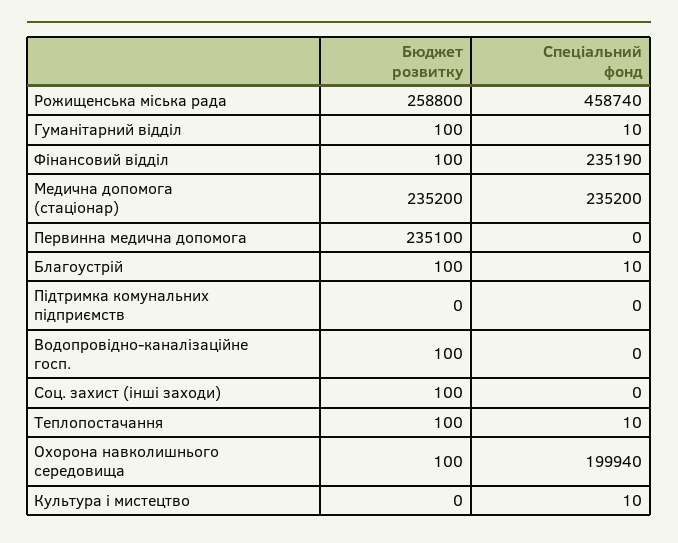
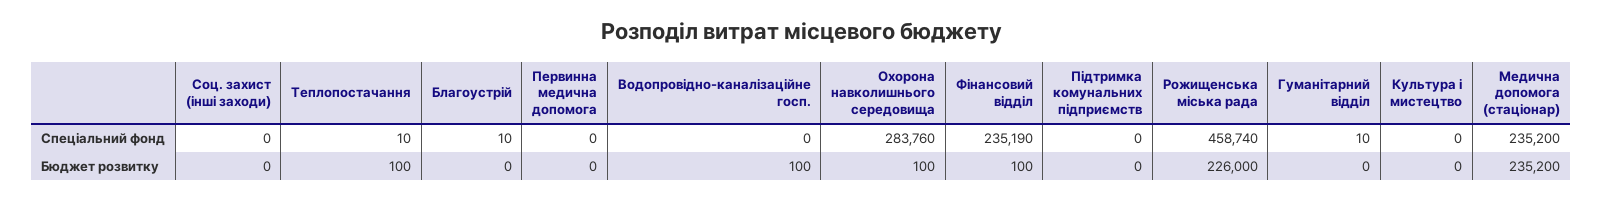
Бюджет розвитку, Рожищенська міська рада: 258800 -> 226000
Бюджет розвитку, Гуманітарний відділ: 100 -> 0
Бюджет розвитку, Первинна медична допомога: 235100 -> 0
Бюджет розвитку, Благоустрій: 100 -> 0
Бюджет розвитку, Соц. захист (інші заходи): 100 -> 0
Спеціальний фонд, Охорона навколишнього середовища: 199940 -> 283760
Спеціальний фонд, Культура і мистецтво: 10 -> 0

